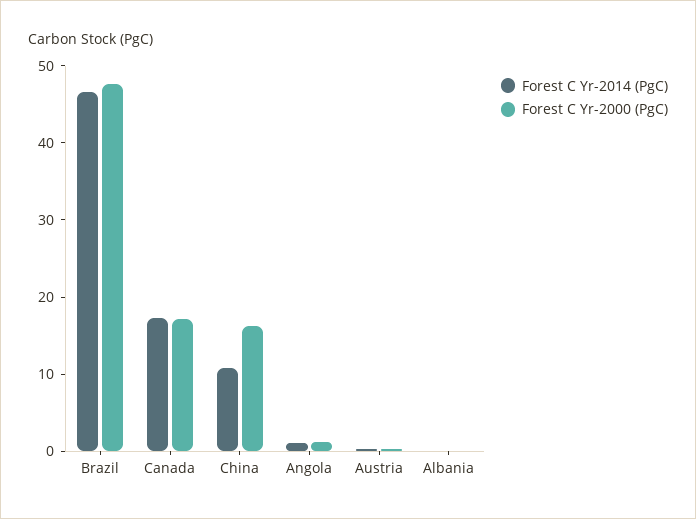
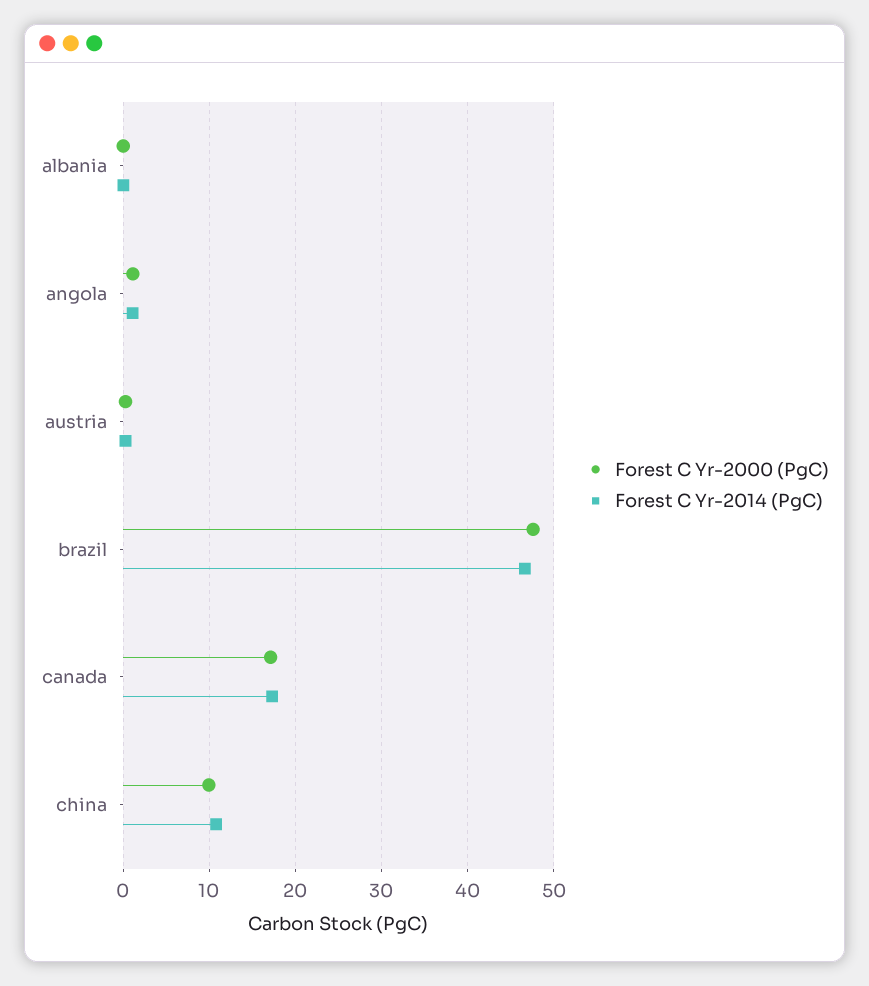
Forest C Yr-2000 (PgC), China: 16 -> 10

